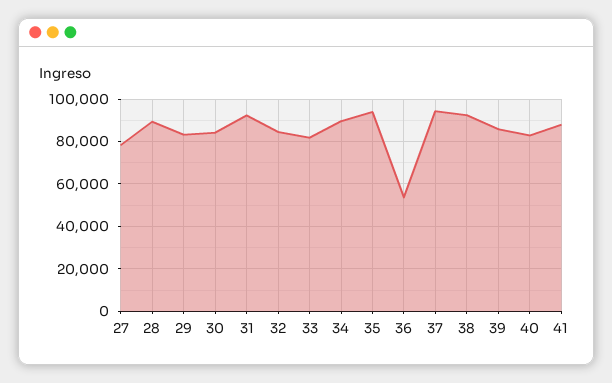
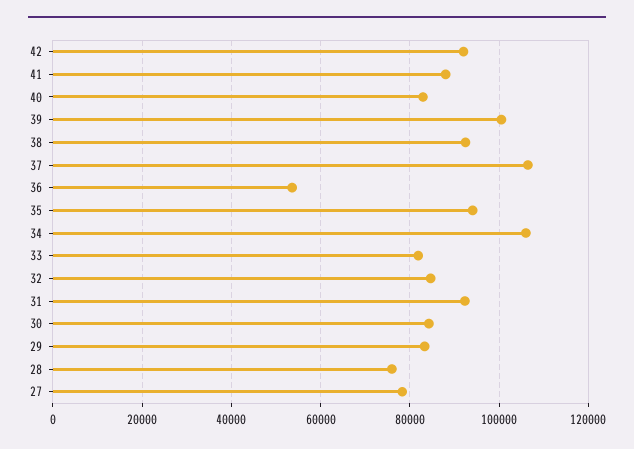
28: 90000 -> 76000
34: 90000 -> 106000
37: 95000 -> 106000
39: 85000 -> 100000
42: none -> 92000

